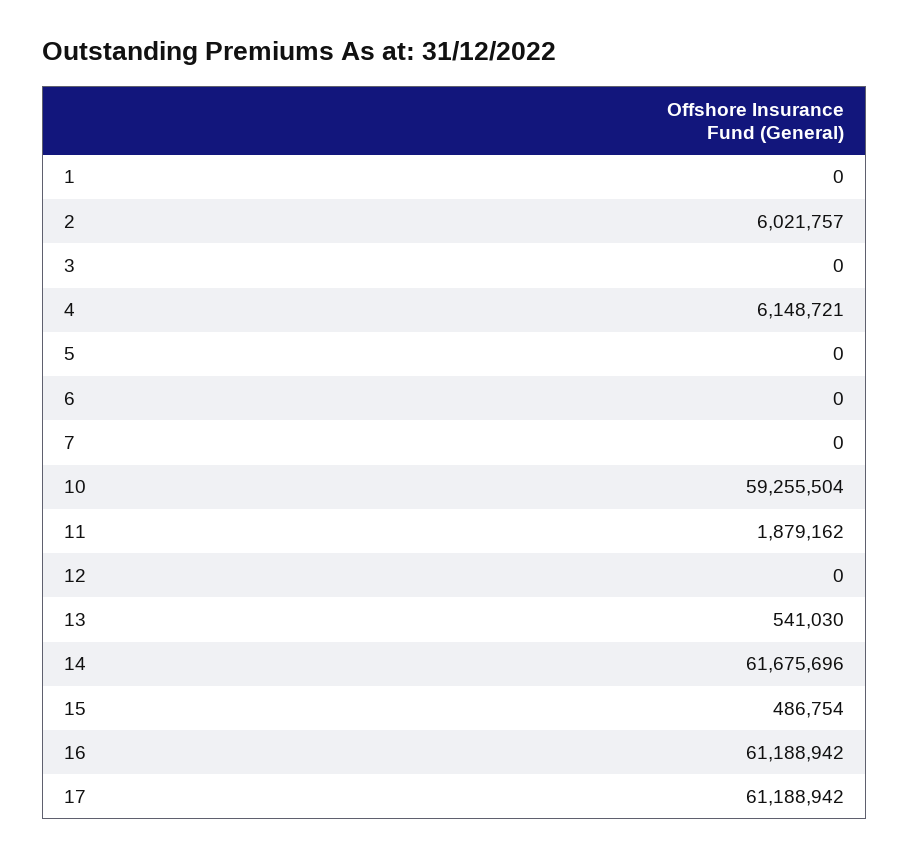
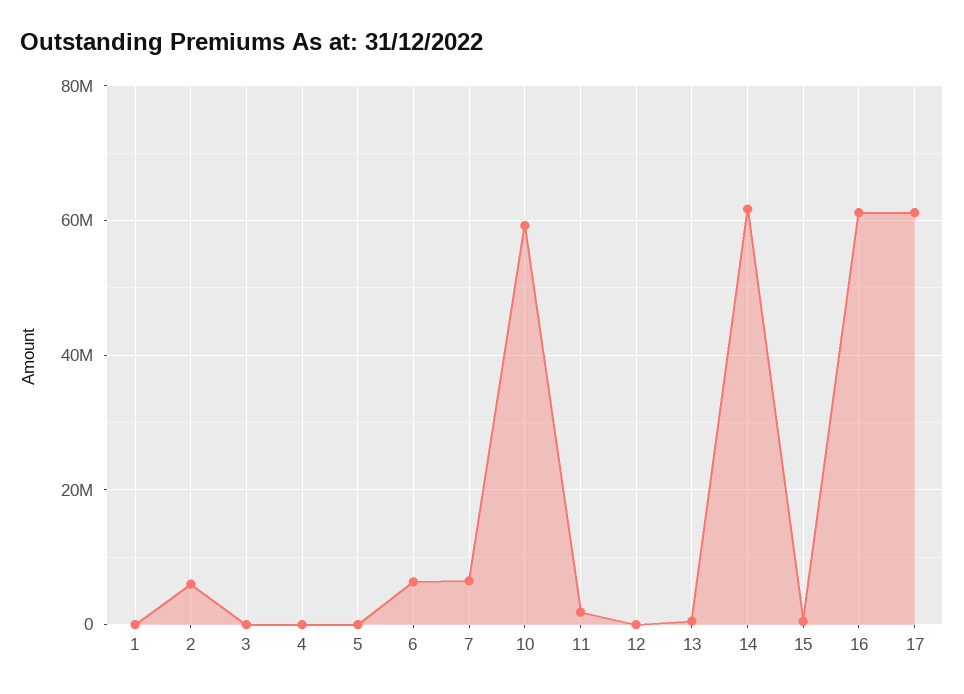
4: 6148721 -> 0
6: 0 -> 6000000
7: 0 -> 6000000

